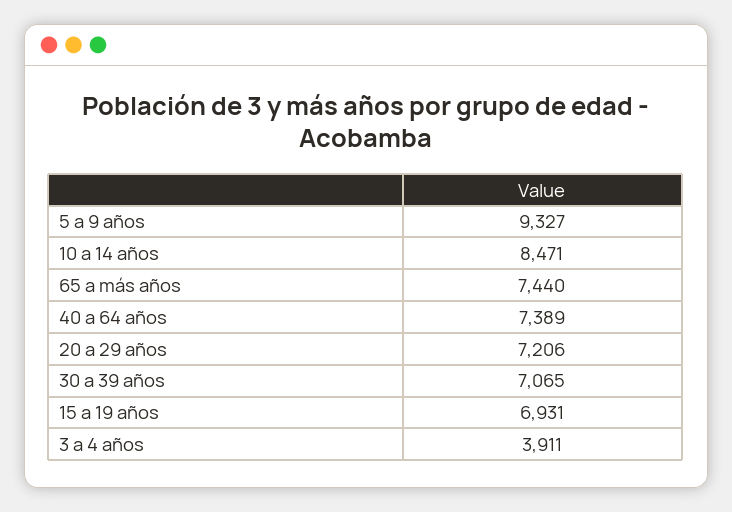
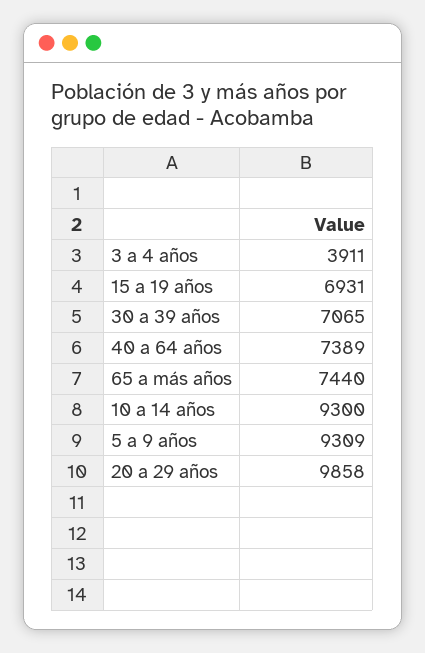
5 a 9 años: 9327 -> 9309
10 a 14 años: 8471 -> 9300
20 a 29 años: 7206 -> 9858

